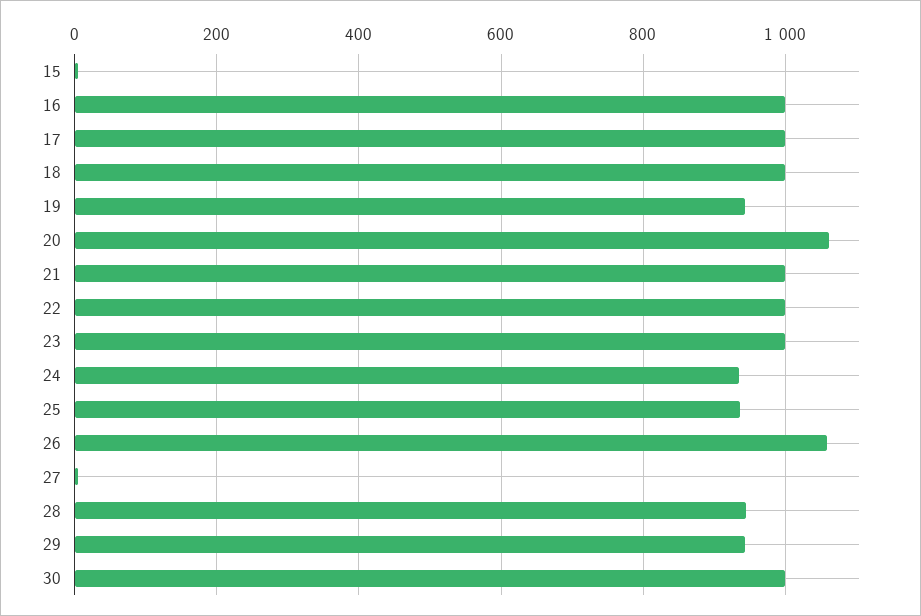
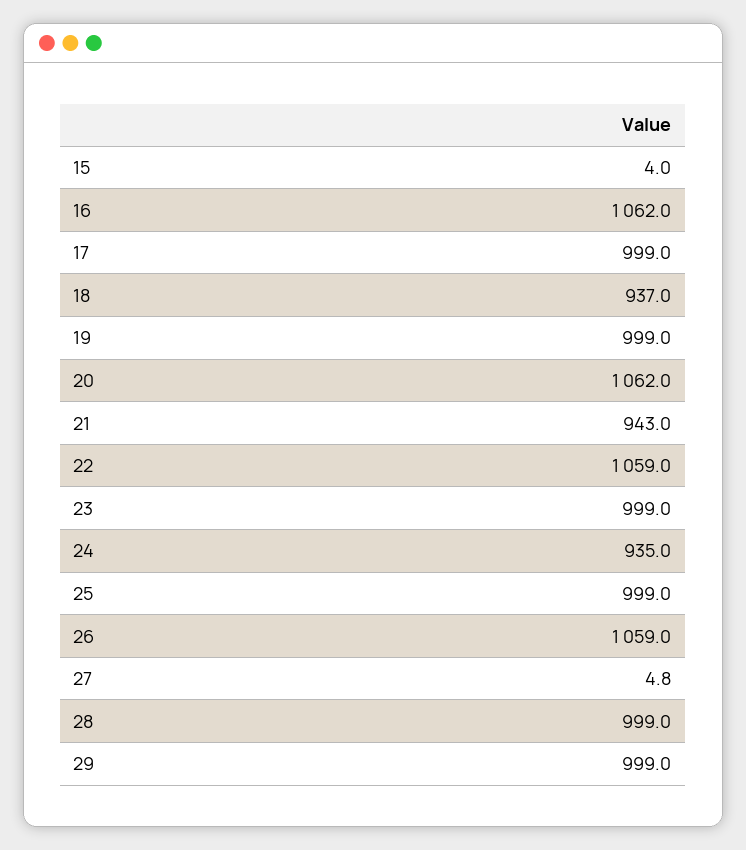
16: 1000 -> 1062
18: 1000 -> 937
19: 940 -> 999
21: 1000 -> 943
22: 1000 -> 1059
25: 940 -> 999
28: 940 -> 999
29: 940 -> 999
30: 1000 -> none

